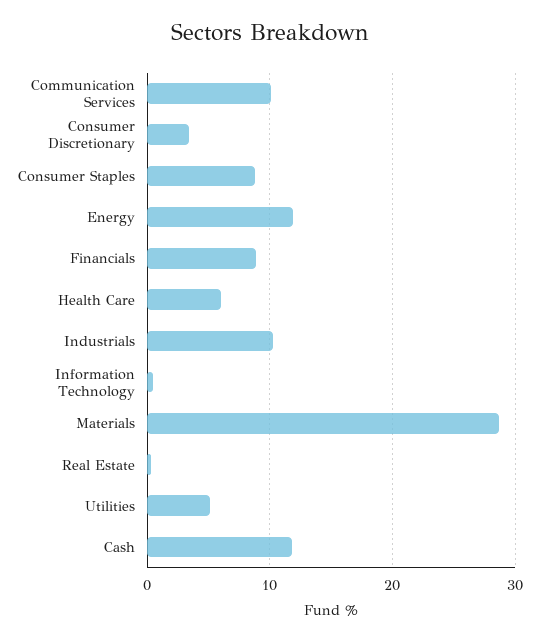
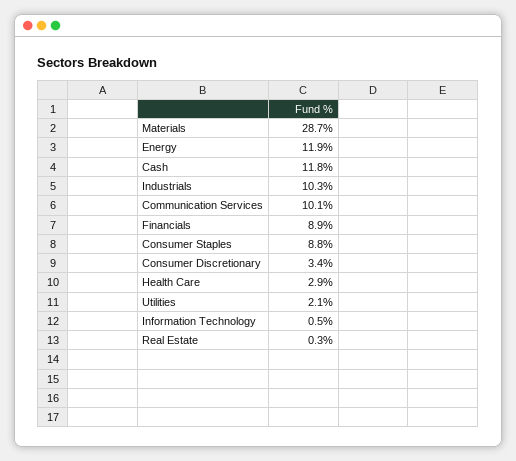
Health Care: 6 -> 2.9
Utilities: 5 -> 2.1

